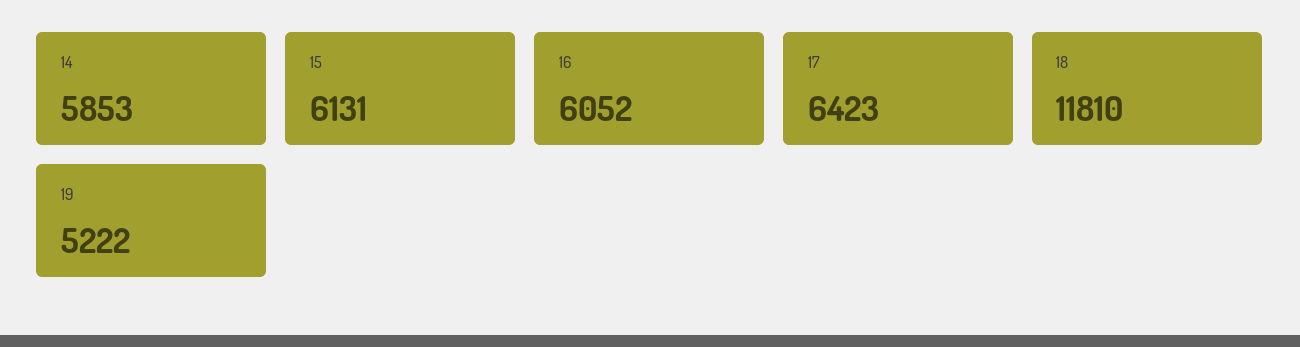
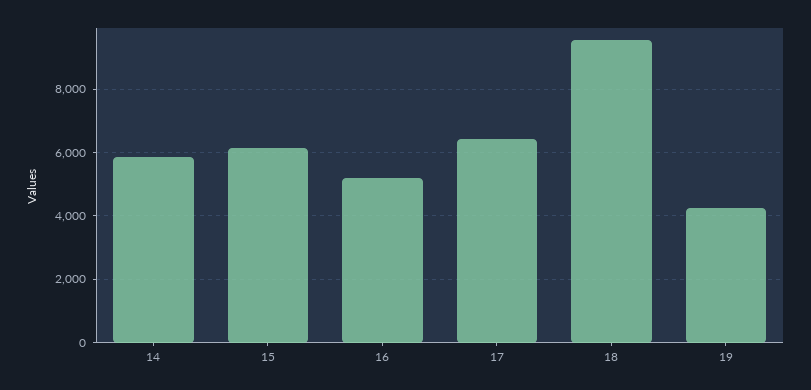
16: 6052 -> 5200
18: 11810 -> 9600
19: 5222 -> 4200

